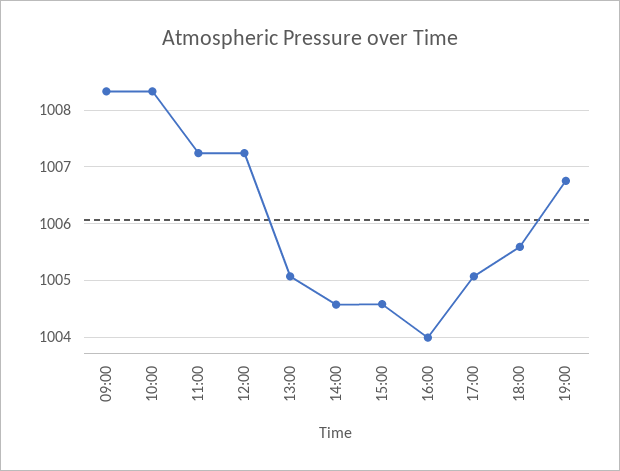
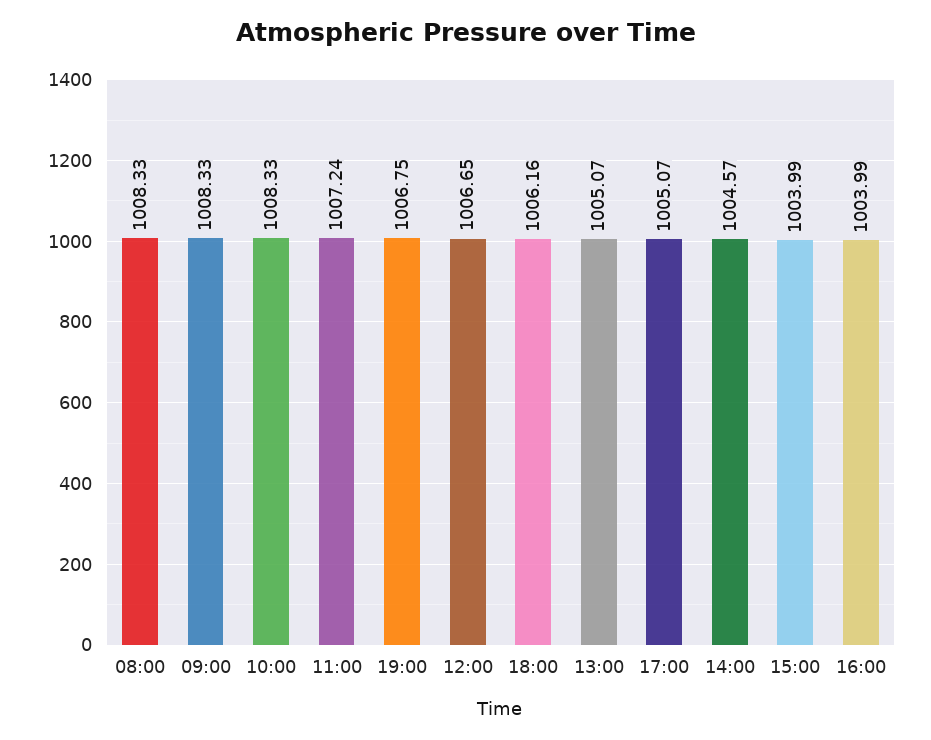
12:00: 1007.2 -> 1006.65
15:00: 1004.6 -> 1003.99
18:00: 1005.6 -> 1006.16
08:00: none -> 1008.33

